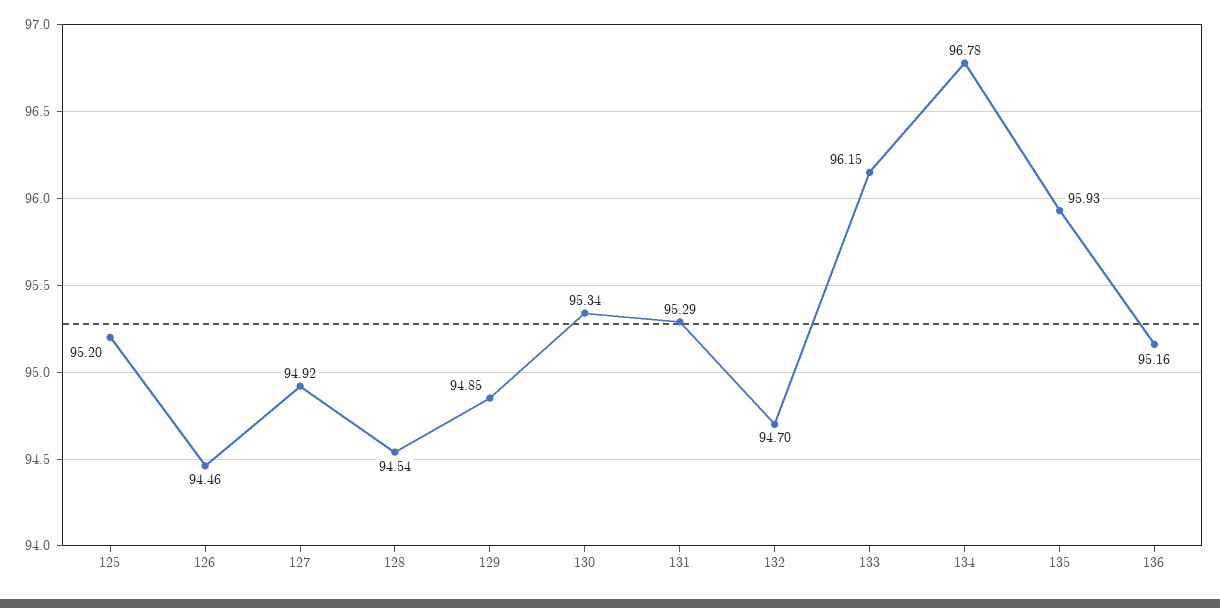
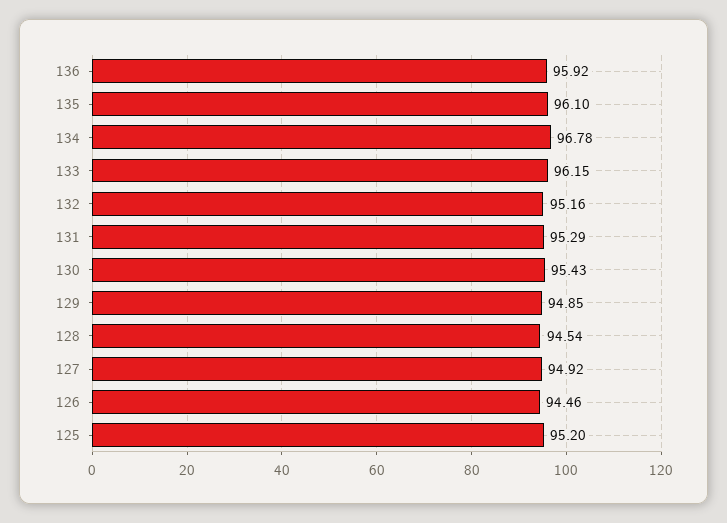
130: 95.34 -> 95.43
132: 94.7 -> 95.16
135: 95.93 -> 96.1
136: 95.16 -> 95.92

